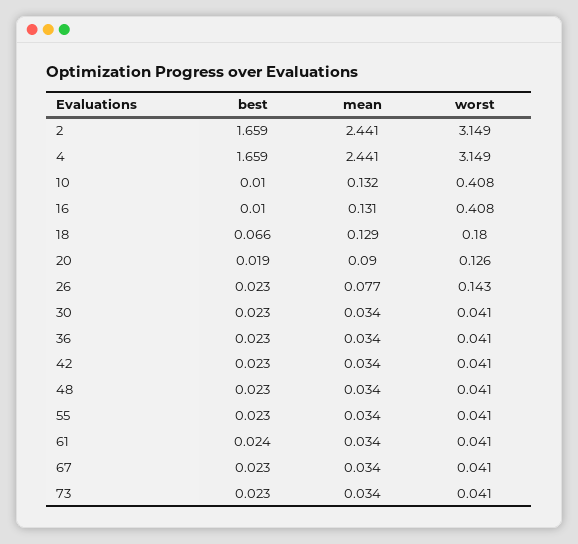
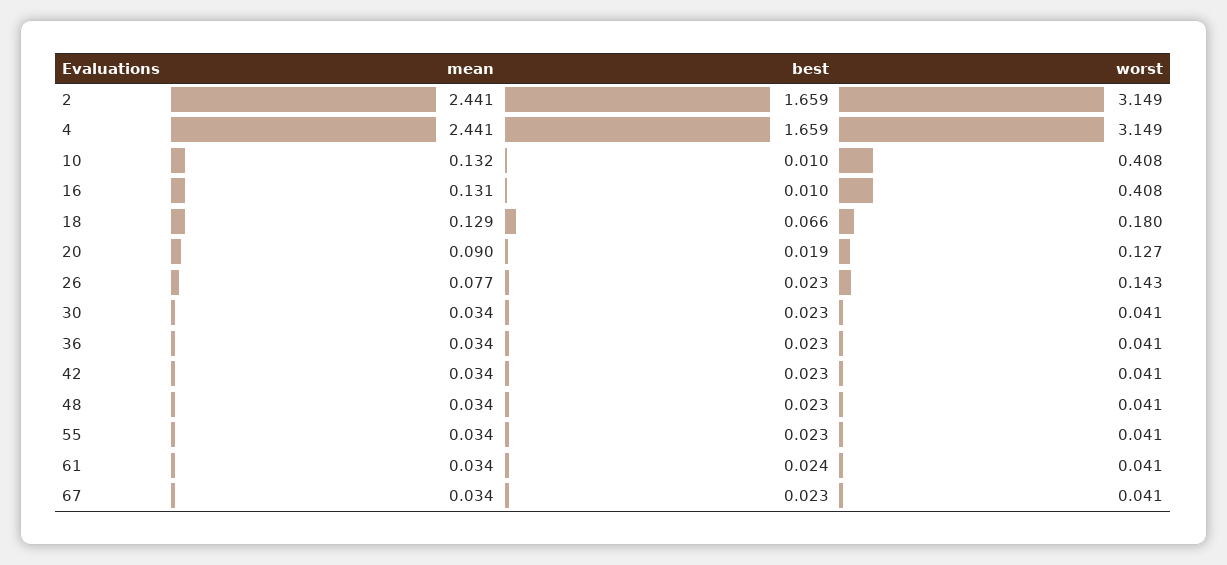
worst, 20: 0.126 -> 0.127
best, 73: 0.023 -> none
mean, 73: 0.034 -> none
worst, 73: 0.041 -> none

